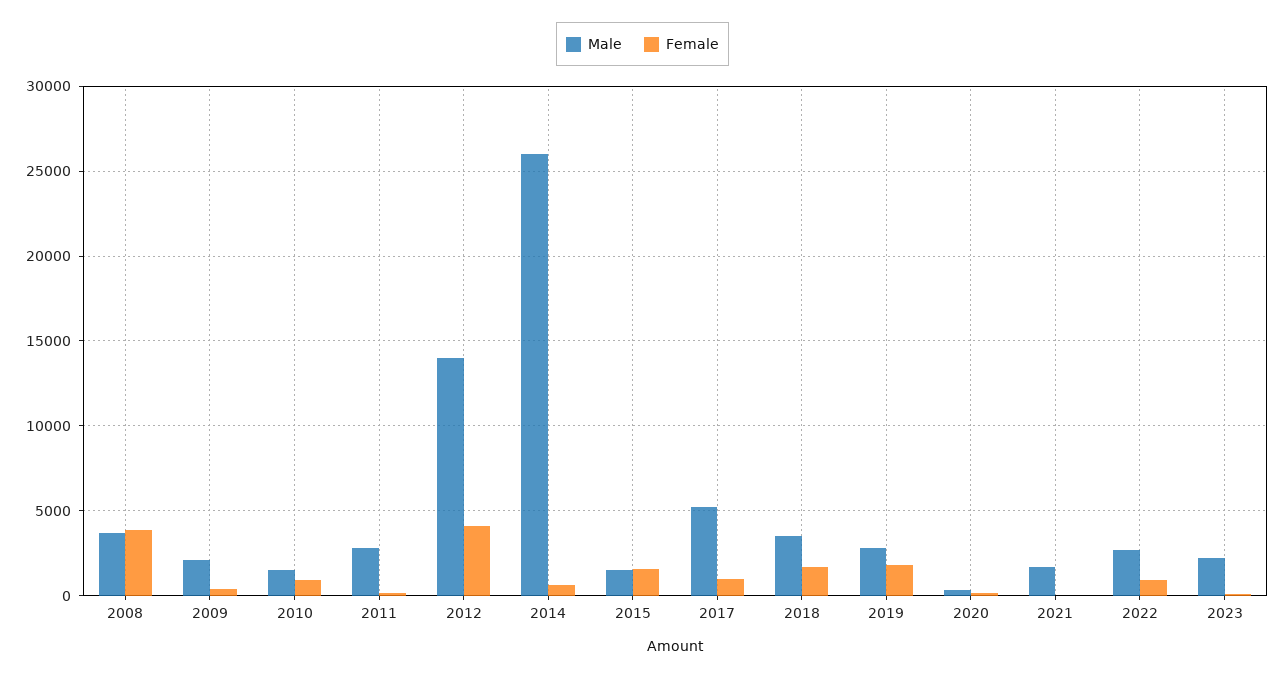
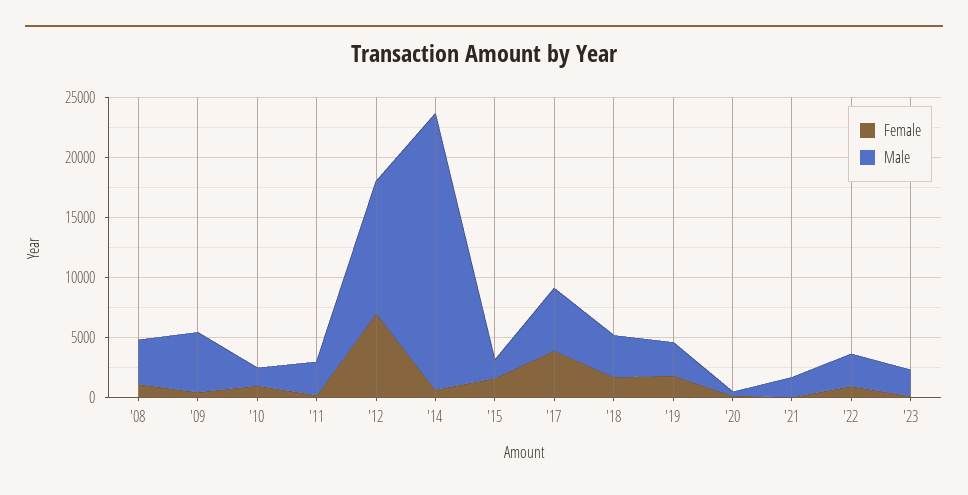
Female, 2008: 4000 -> 1000
Male, 2009: 2000 -> 5000
Male, 2012: 14000 -> 11000
Female, 2012: 4000 -> 7000
Male, 2014: 26000 -> 23000
Female, 2017: 1000 -> 4000

